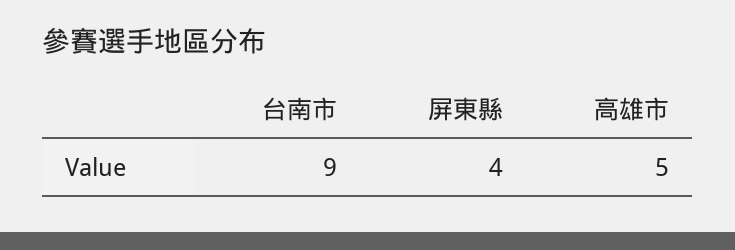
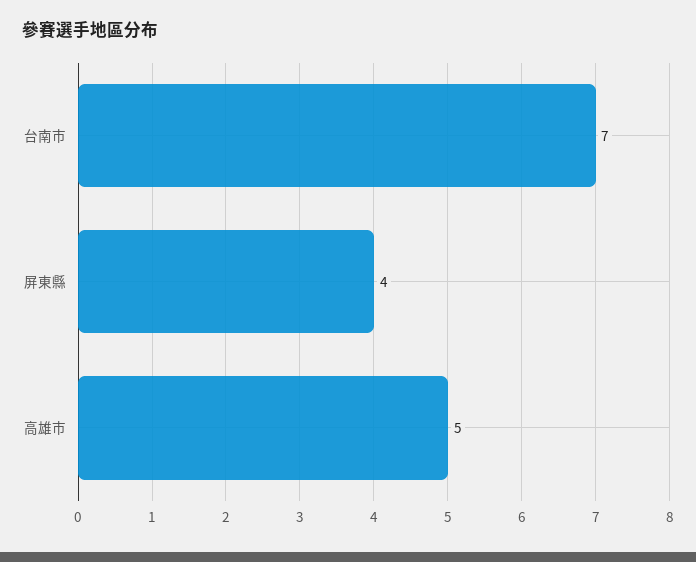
台南市: 9 -> 7

